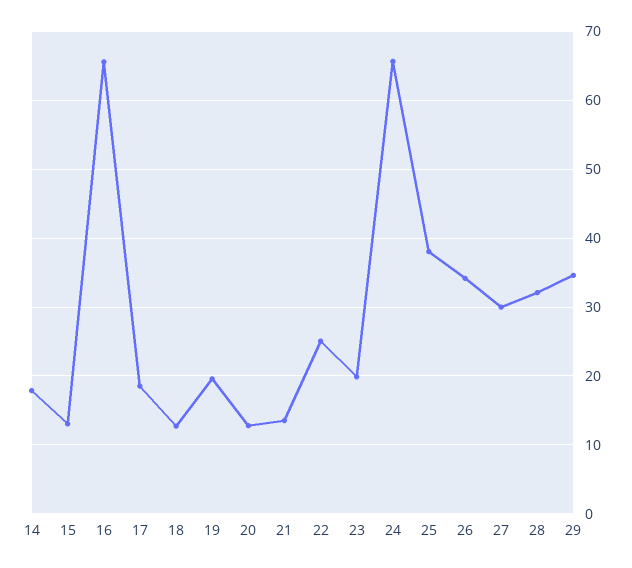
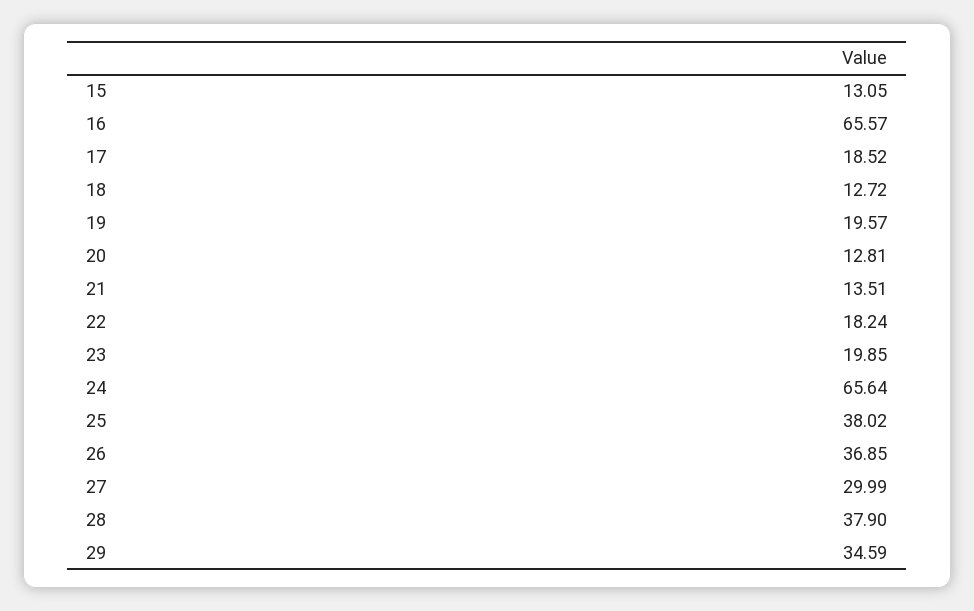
14: 18 -> none
22: 25 -> 18.24
26: 34 -> 36.85
28: 32 -> 37.9

